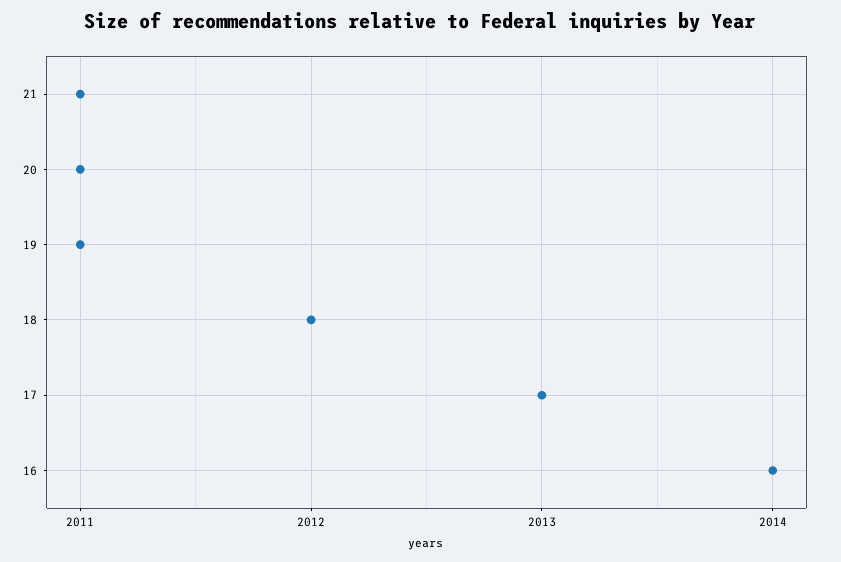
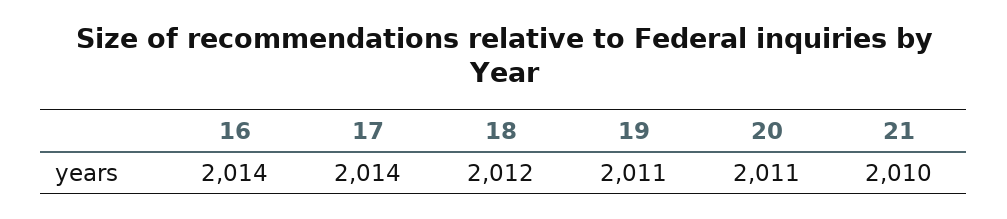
21: 2011 -> 2010
17: 2013 -> 2014

